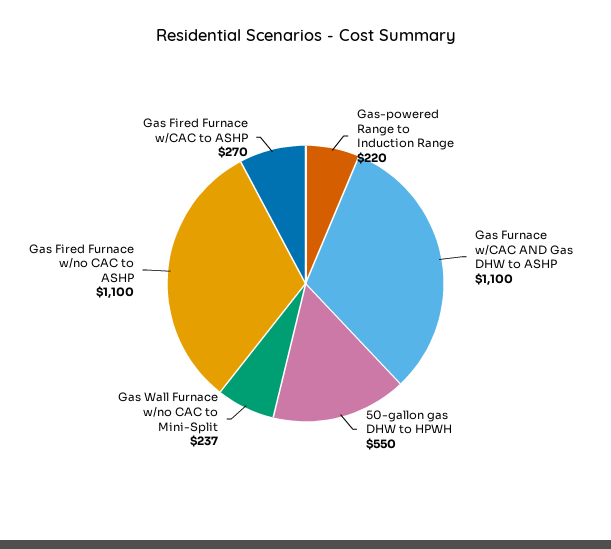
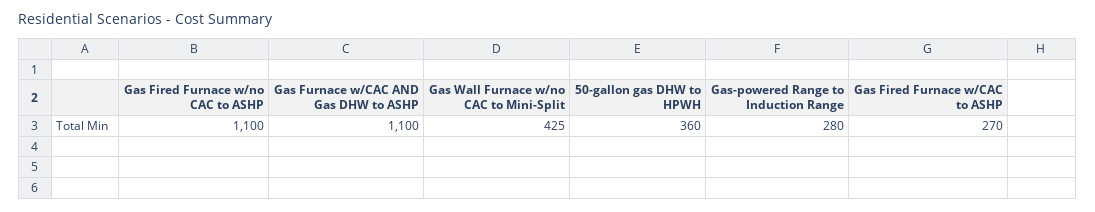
Gas-powered Range to Induction Range: 220 -> 280
50-gallon gas DHW to HPWH: 550 -> 360
Gas Wall Furnace w/no CAC to Mini-Split: 237 -> 425

